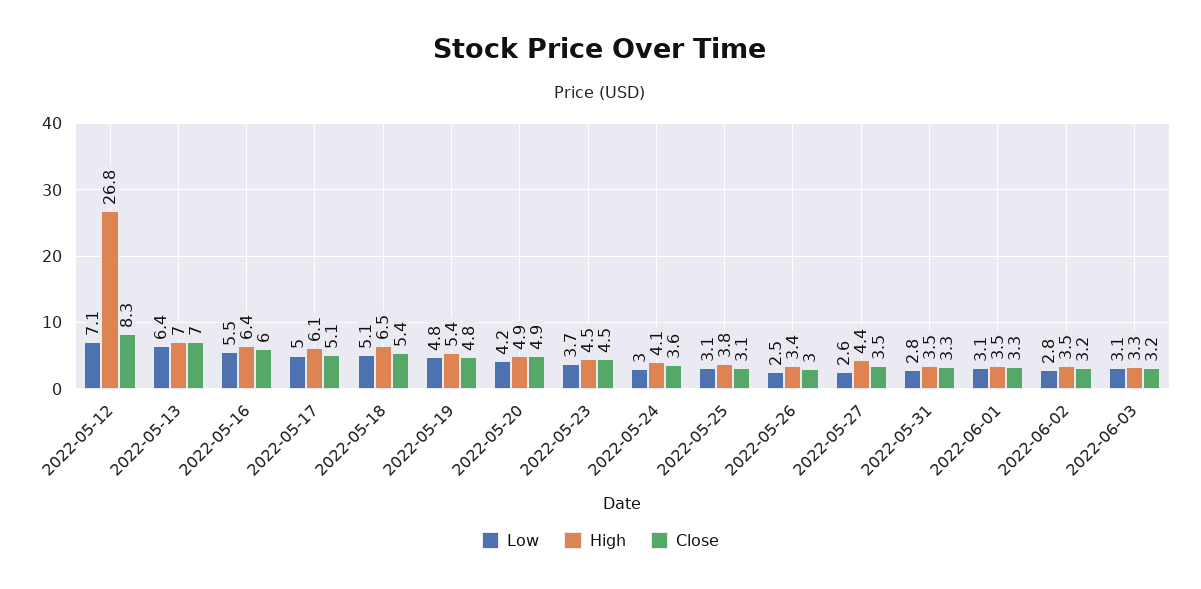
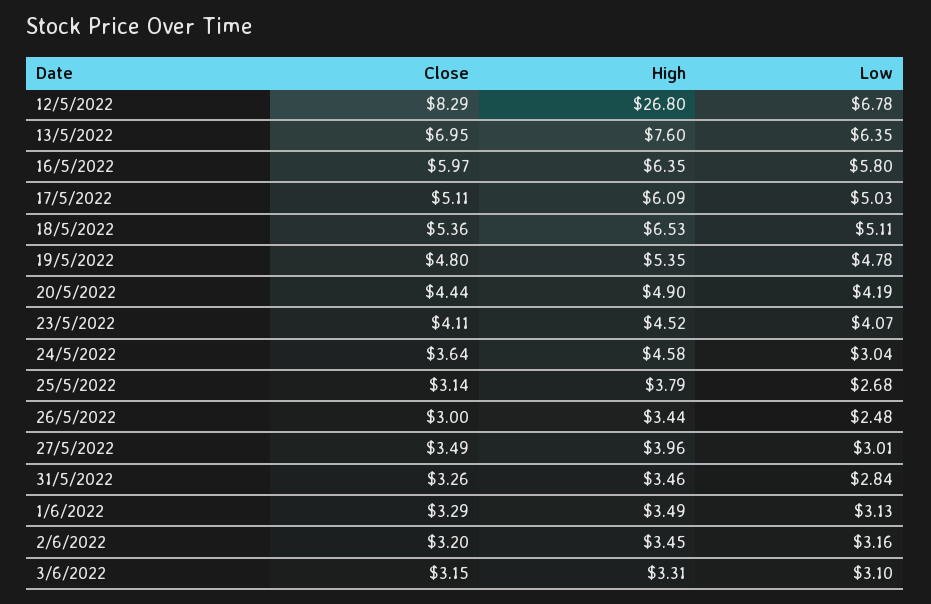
Low, 2022-05-12: 7.1 -> 6.78
High, 2022-05-13: 7 -> 7.6
Low, 2022-05-16: 5.5 -> 5.8
Close, 2022-05-20: 4.9 -> 4.44
Low, 2022-05-23: 3.7 -> 4.07
Close, 2022-05-23: 4.5 -> 4.11
High, 2022-05-24: 4.1 -> 4.58
Low, 2022-05-25: 3.1 -> 2.68
Low, 2022-05-27: 2.6 -> 3.01
High, 2022-05-27: 4.4 -> 3.96
Low, 2022-06-02: 2.8 -> 3.16

